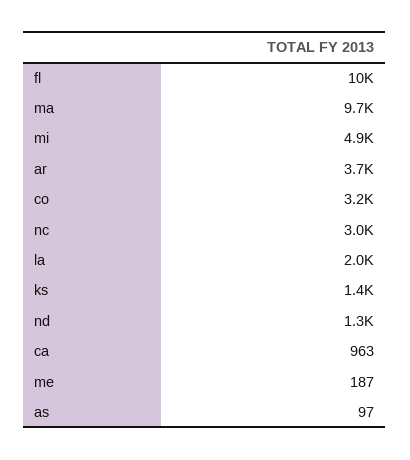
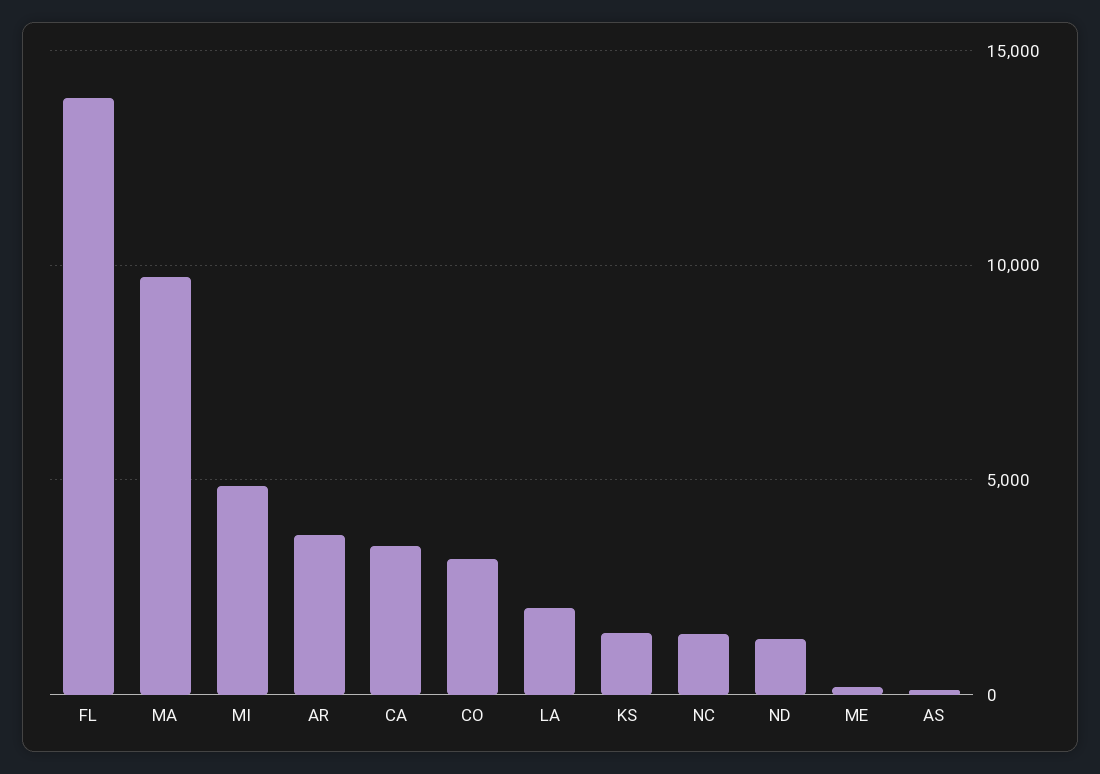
fl: 10000 -> 14000
nc: 3000 -> 1500
ca: 963 -> 3500

